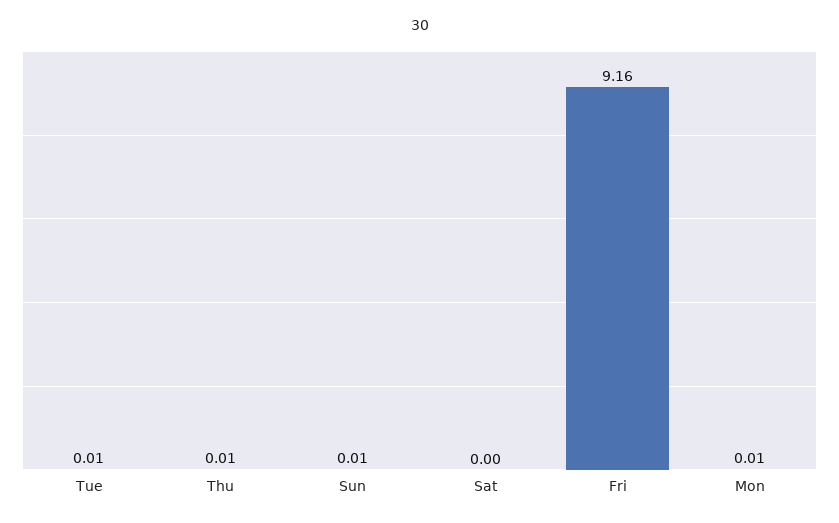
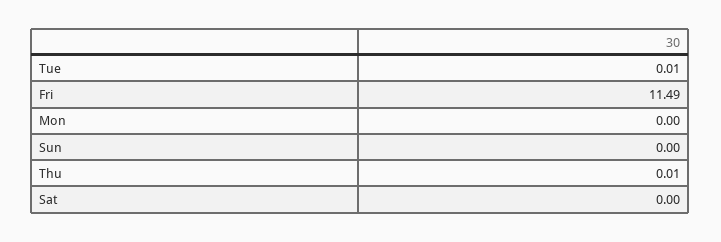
Sun: 0.01 -> 0
Fri: 9.16 -> 11.49
Mon: 0.01 -> 0

